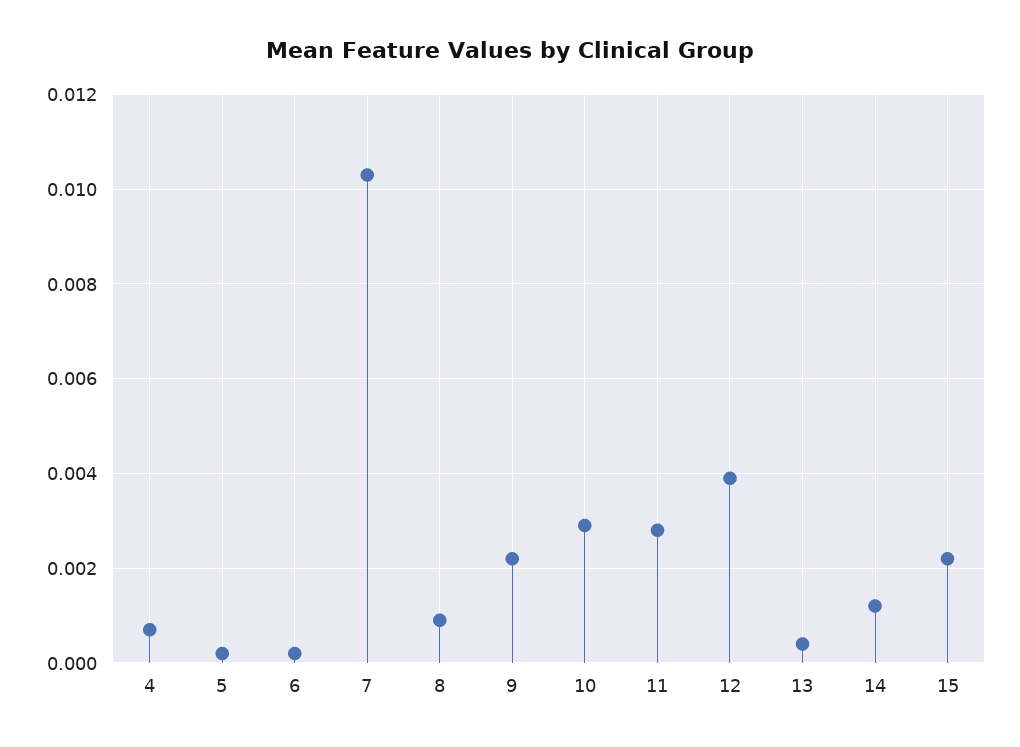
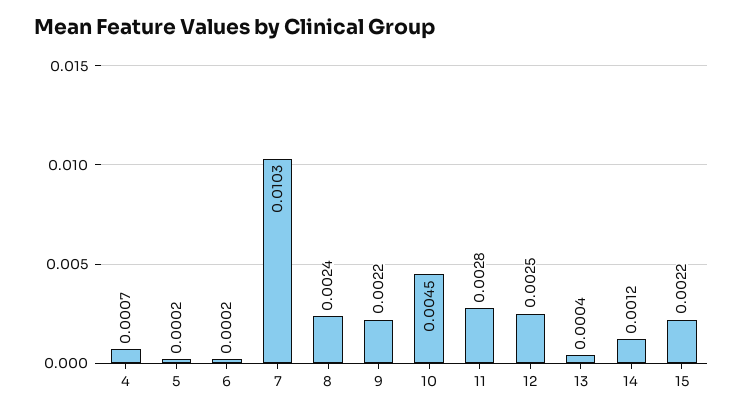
8: 0.001 -> 0.0024
10: 0.003 -> 0.0045
12: 0.004 -> 0.0025

